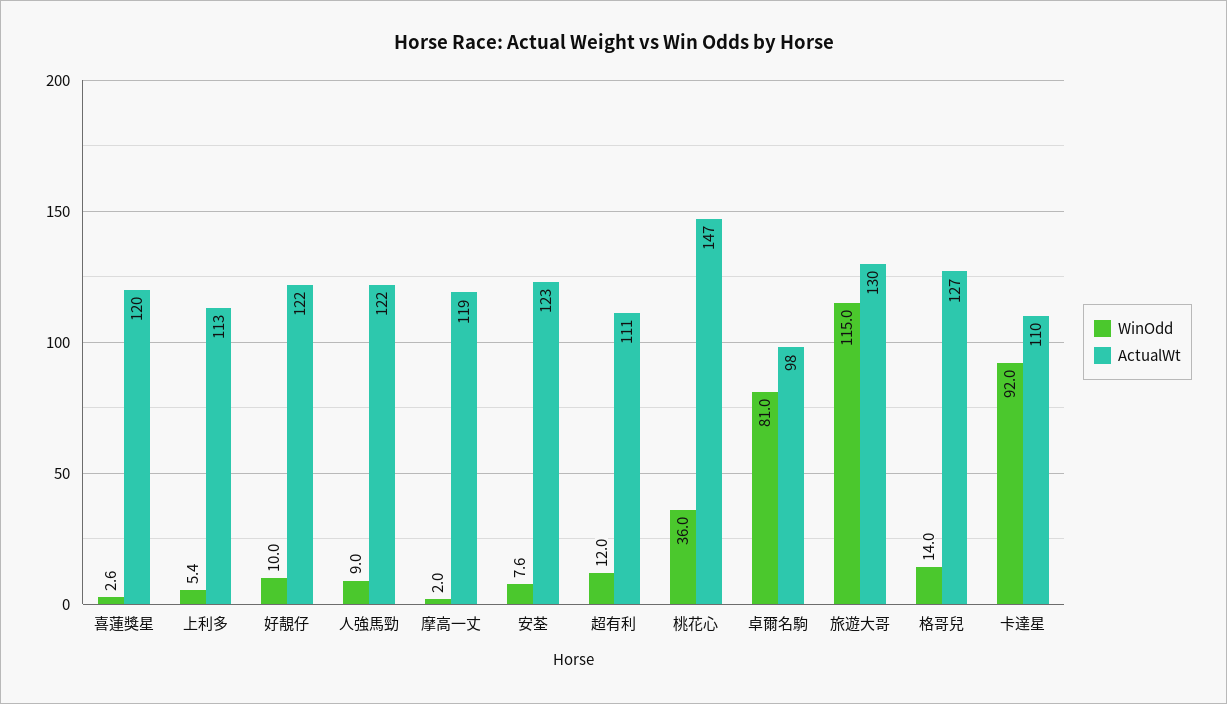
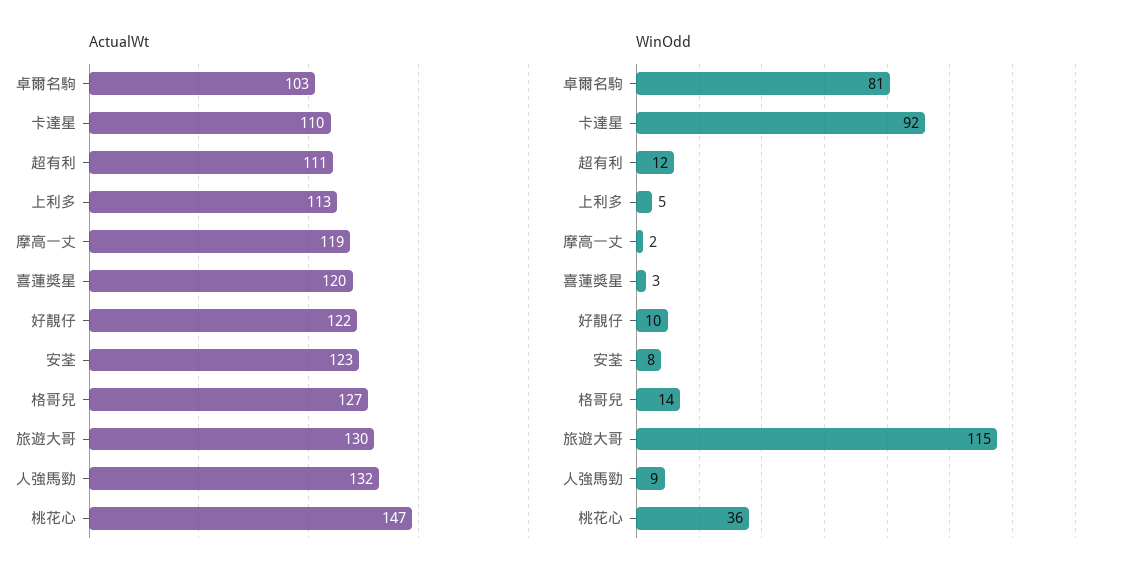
ActualWt, 人強馬勁: 122 -> 132
ActualWt, 卓爾名駒: 98 -> 103

